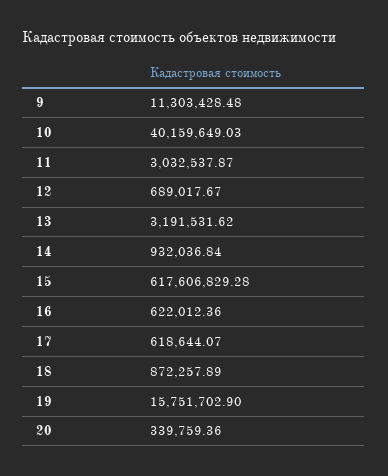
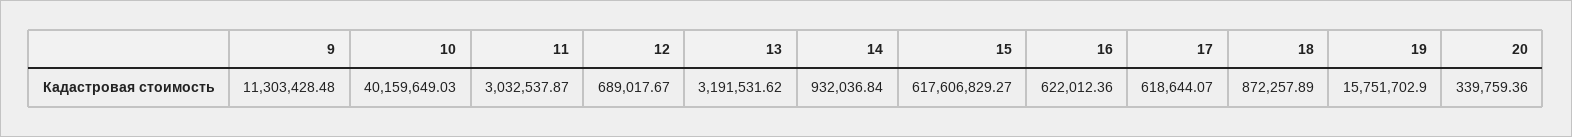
15: 617606829.28 -> 617606829.27

